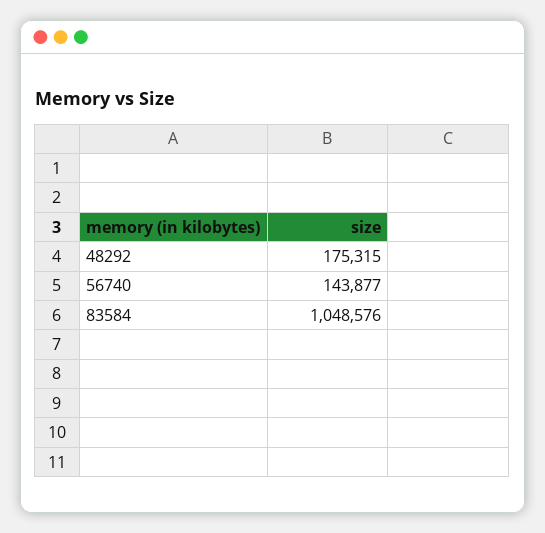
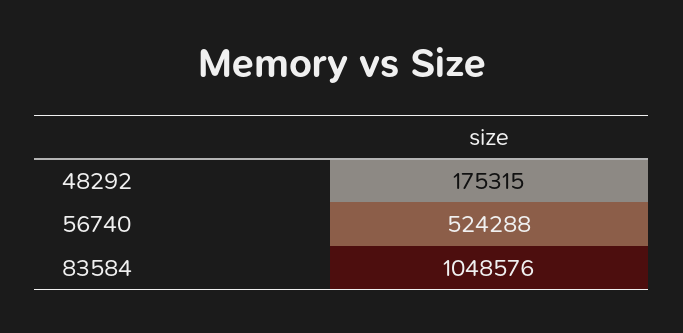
56740: 143877 -> 524288

